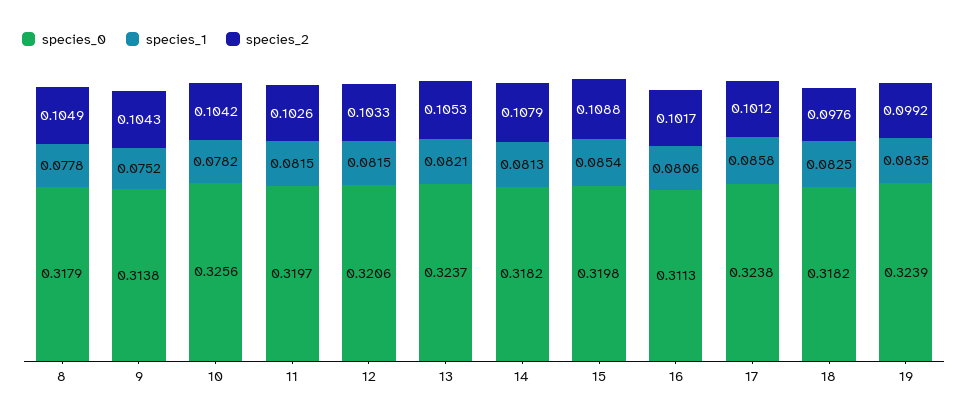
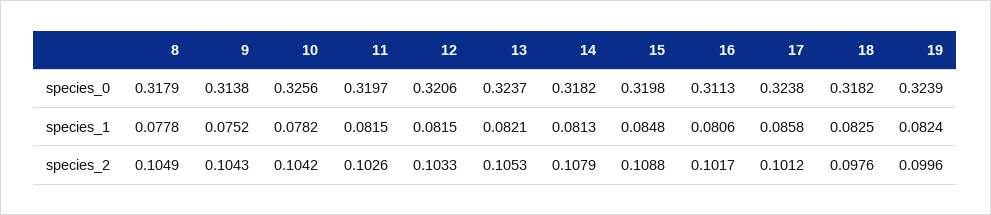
species_1, 15: 0.0854 -> 0.0848
species_1, 19: 0.0835 -> 0.0824
species_2, 19: 0.0992 -> 0.0996

